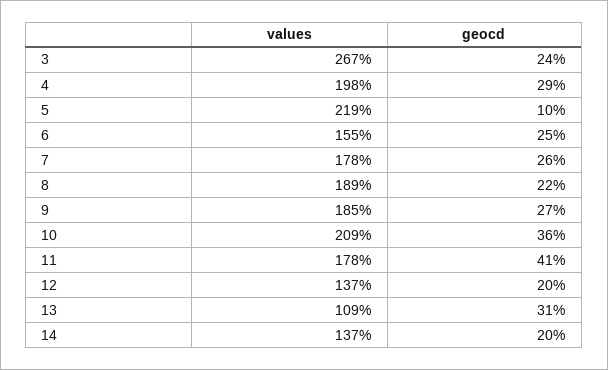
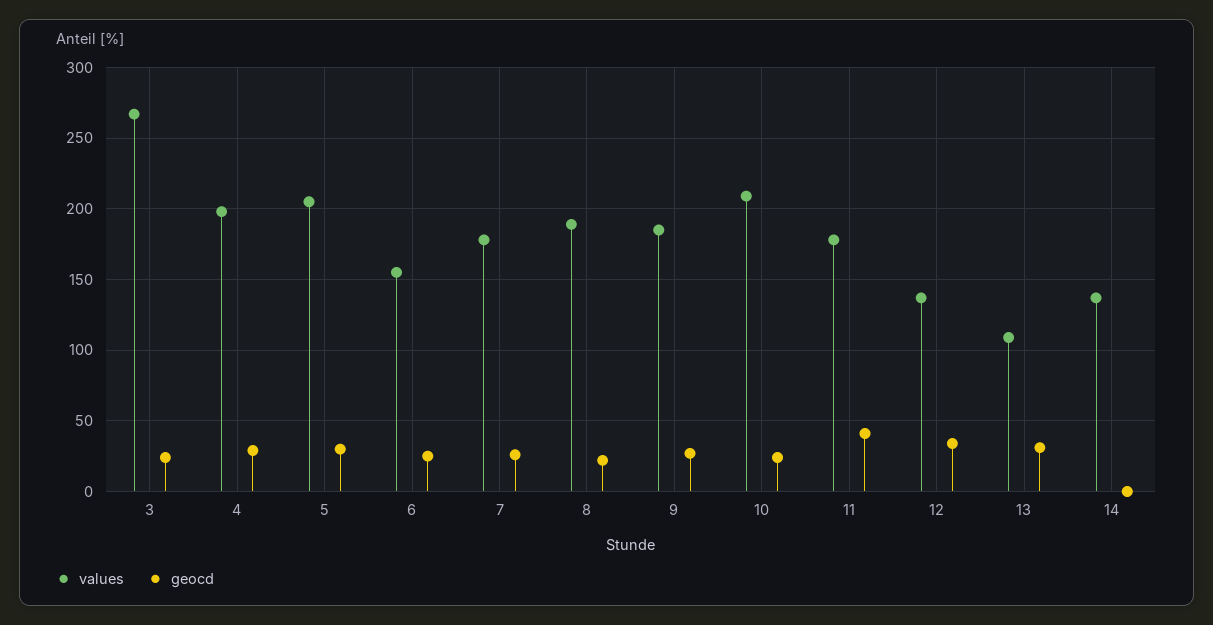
values, 5: 219 -> 205
geocd, 5: 10 -> 30
geocd, 10: 36 -> 25
geocd, 12: 20 -> 35
geocd, 14: 20 -> 0

